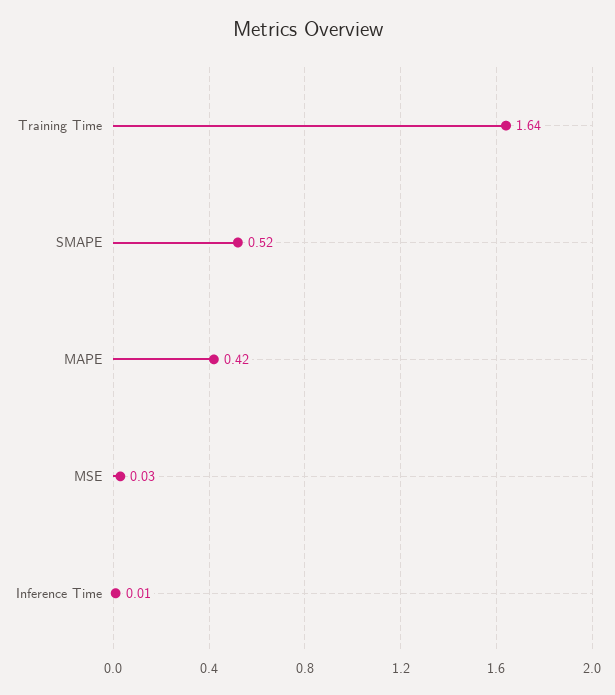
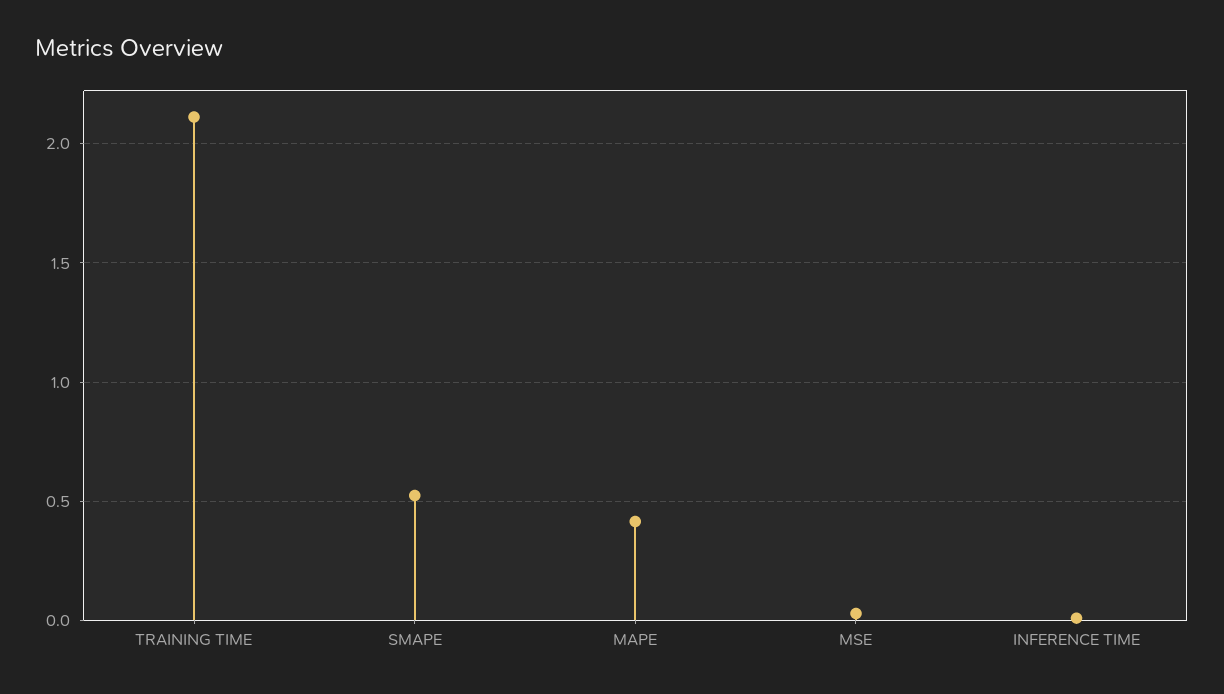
Training Time: 1.64 -> 2.1

